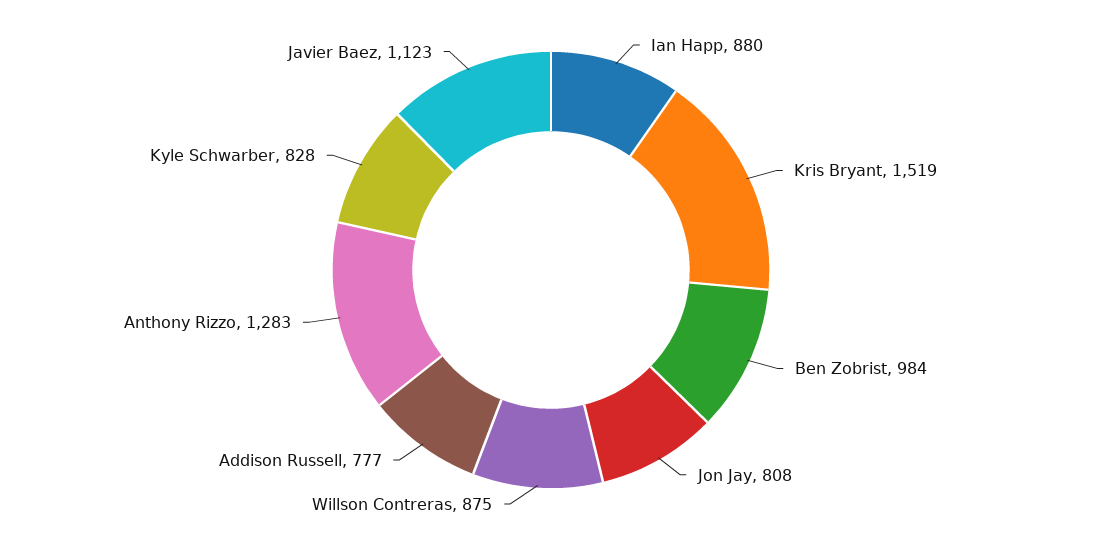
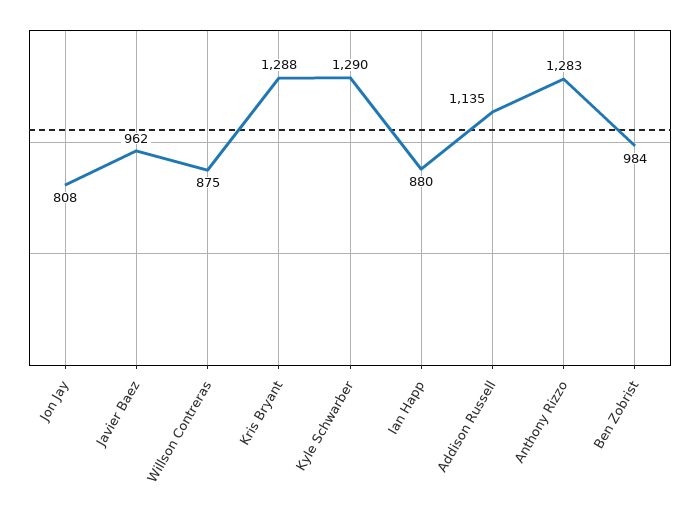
Kris Bryant: 1519 -> 1288
Addison Russell: 777 -> 1135
Kyle Schwarber: 828 -> 1290
Javier Baez: 1123 -> 962

